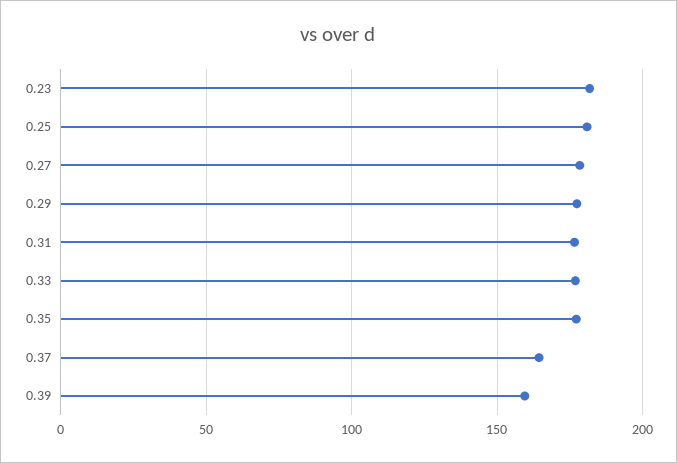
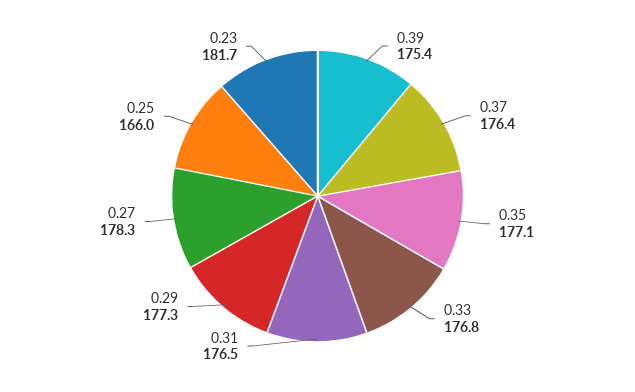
0.25: 180 -> 166
0.37: 165 -> 176.4
0.39: 160 -> 175.4

